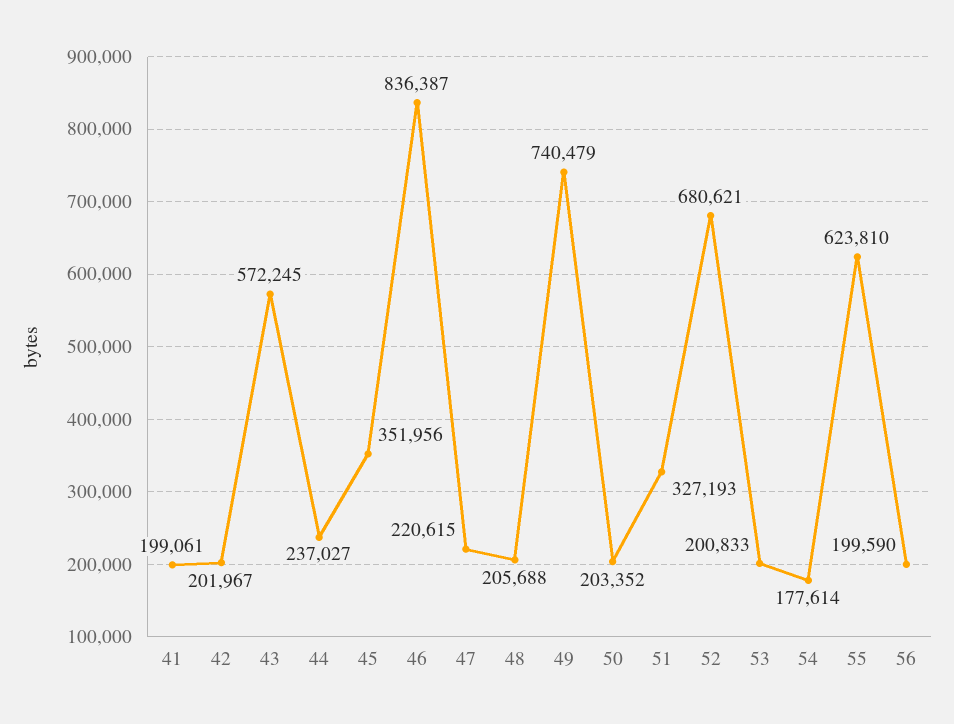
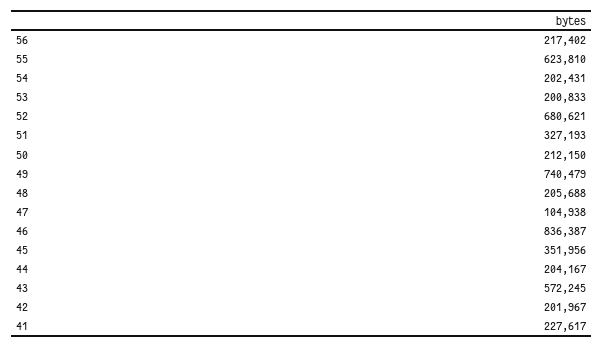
41: 199061 -> 227617
44: 237027 -> 204167
47: 220615 -> 104938
50: 203352 -> 212150
54: 177614 -> 202431
56: 199590 -> 217402

